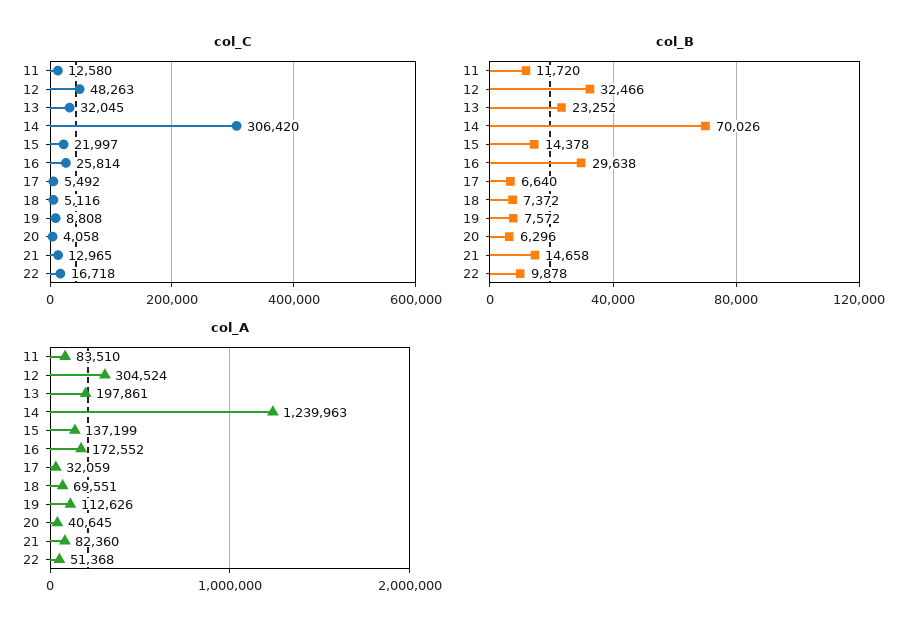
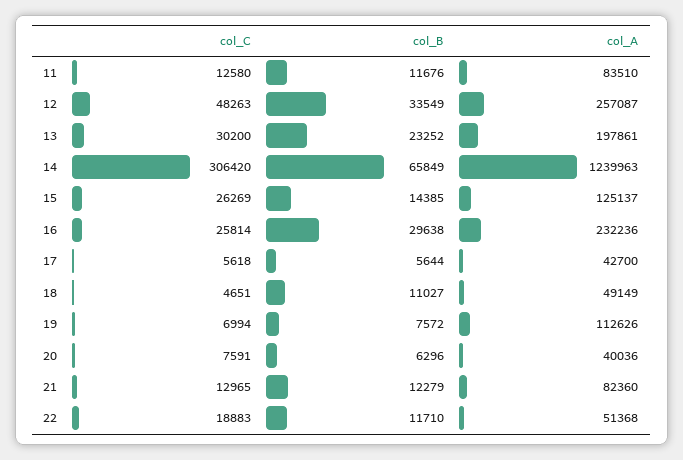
col_C, 13: 32045 -> 30200
col_C, 15: 21997 -> 26269
col_C, 17: 5492 -> 5618
col_C, 18: 5116 -> 4651
col_C, 19: 8808 -> 6994
col_C, 20: 4058 -> 7591
col_C, 22: 16718 -> 18883
col_B, 11: 11720 -> 11676
col_B, 12: 32466 -> 33549
col_B, 14: 70026 -> 65849
col_B, 15: 14378 -> 14385
col_B, 17: 6640 -> 5644
col_B, 18: 7372 -> 11027
col_B, 21: 14658 -> 12279
col_B, 22: 9878 -> 11710
col_A, 12: 304524 -> 257087
col_A, 15: 137199 -> 125137
col_A, 16: 172552 -> 232236
col_A, 17: 32059 -> 42700
col_A, 18: 69551 -> 49149
col_A, 20: 40645 -> 40036

